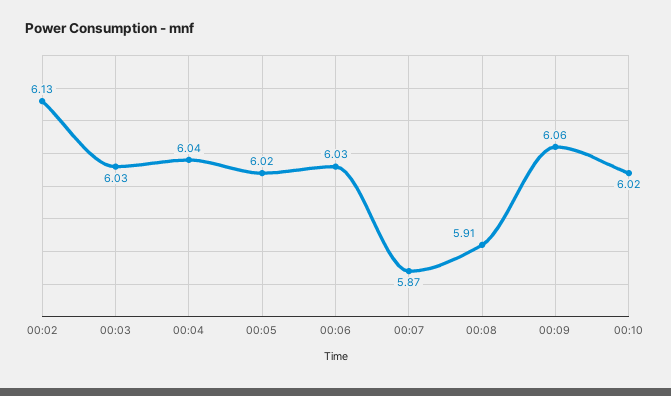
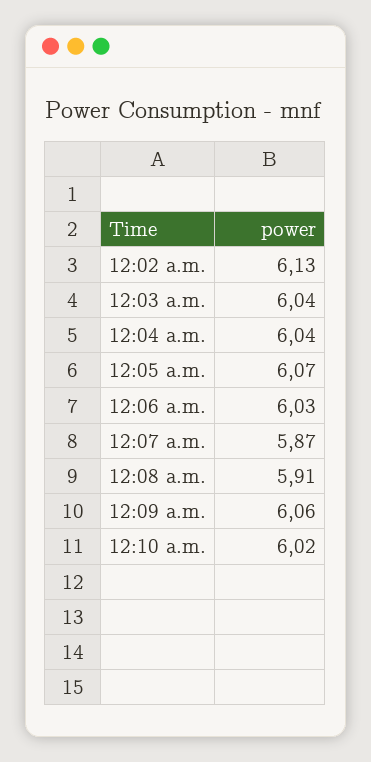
00:03: 6.03 -> 6.04
00:05: 6.02 -> 6.07

